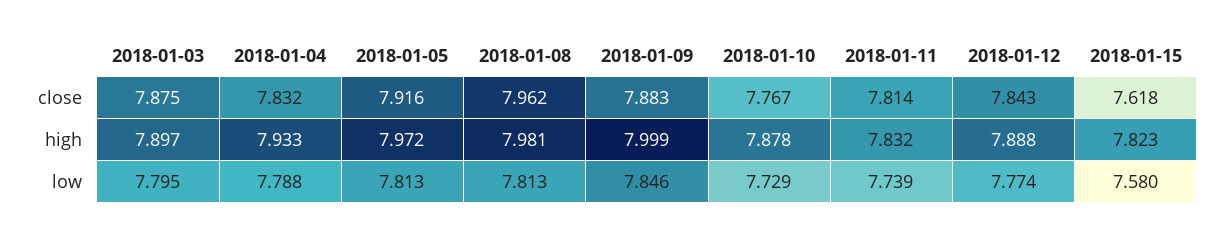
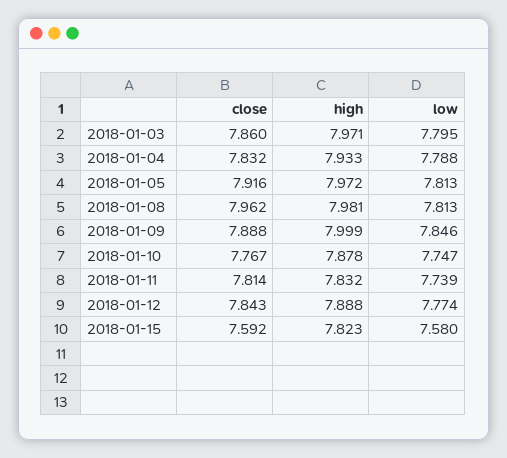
2018-01-03, close: 7.875 -> 7.86
2018-01-09, close: 7.883 -> 7.888
2018-01-15, close: 7.618 -> 7.592
2018-01-03, high: 7.897 -> 7.971
2018-01-10, low: 7.729 -> 7.747

